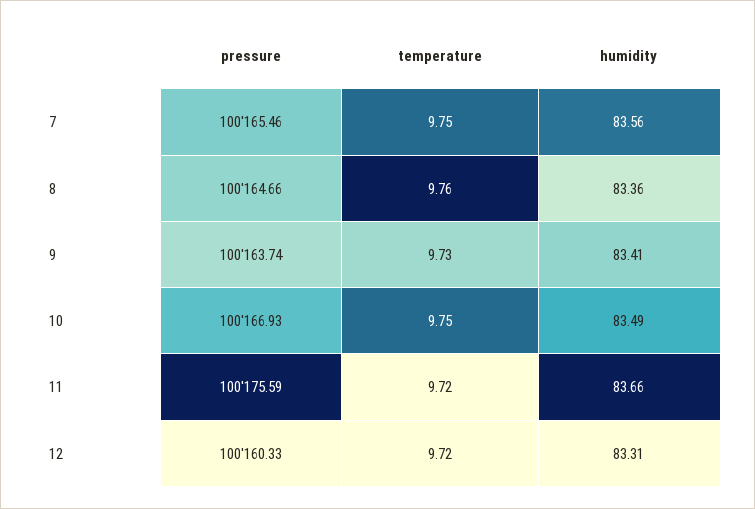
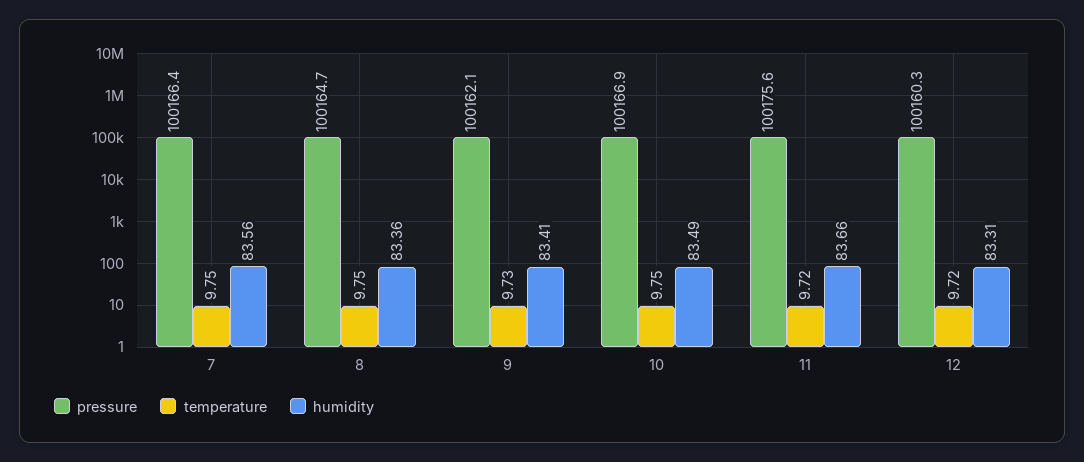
pressure, 7: 100165.46 -> 100166.4
temperature, 8: 9.76 -> 9.75
pressure, 9: 100163.74 -> 100162.1

